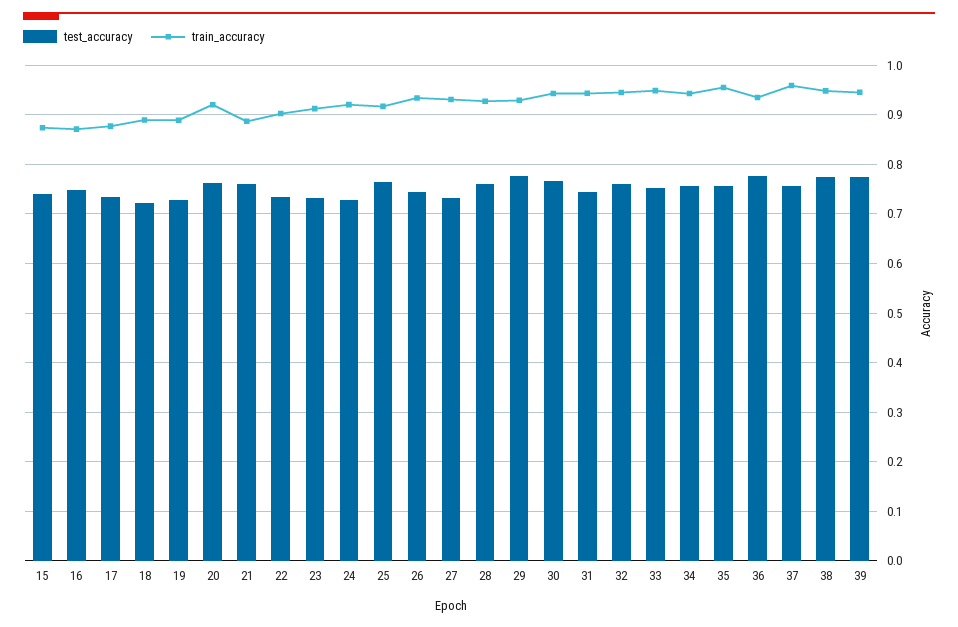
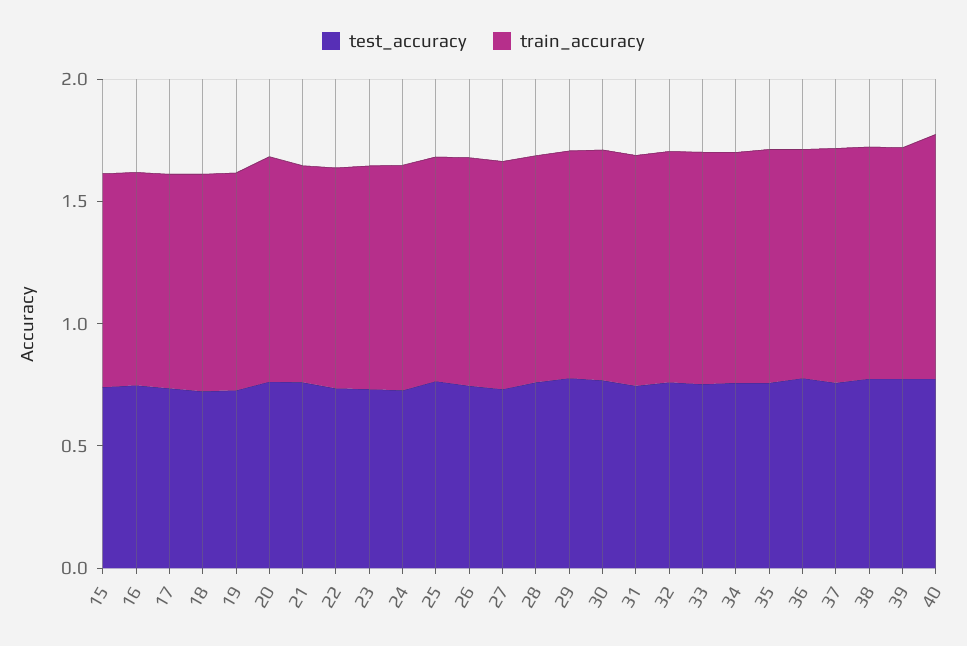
test_accuracy, 40: none -> 0.8
train_accuracy, 40: none -> 1

